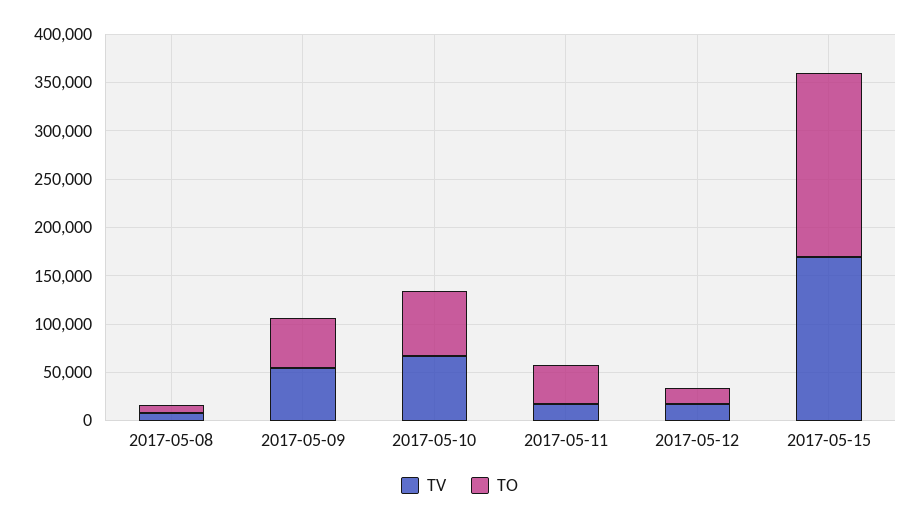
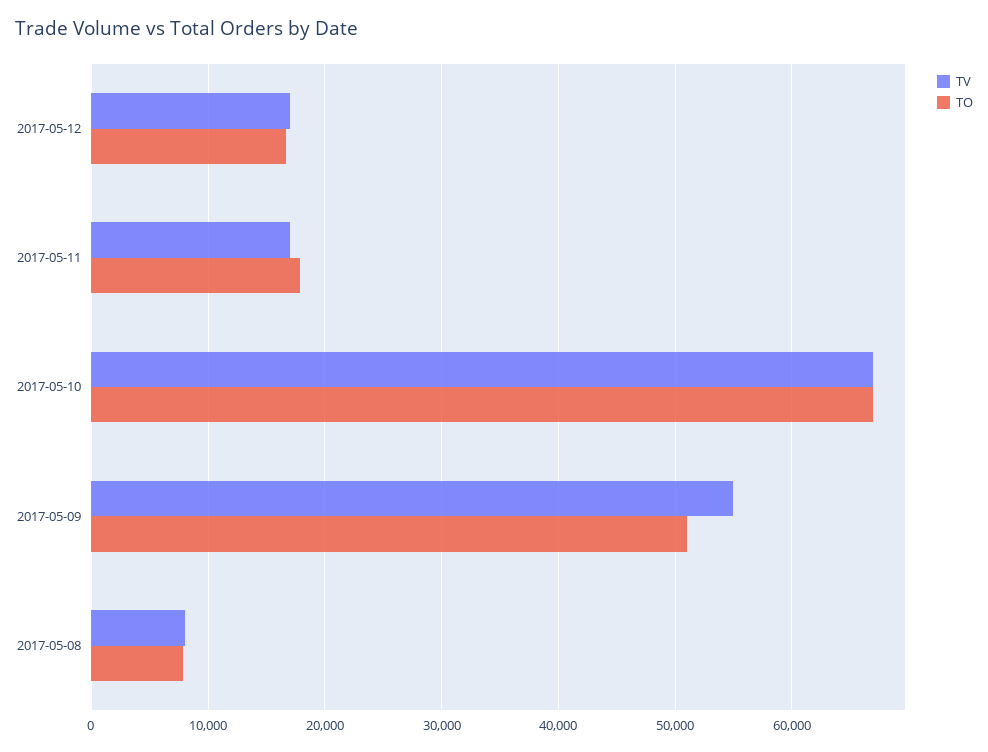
TO, 2017-05-11: 40000 -> 18000
TV, 2017-05-15: 170000 -> none
TO, 2017-05-15: 190000 -> none

